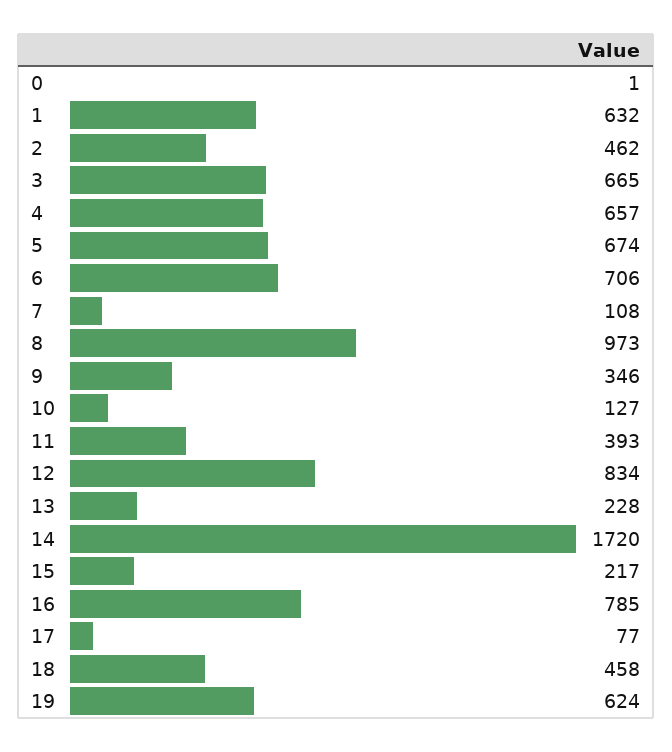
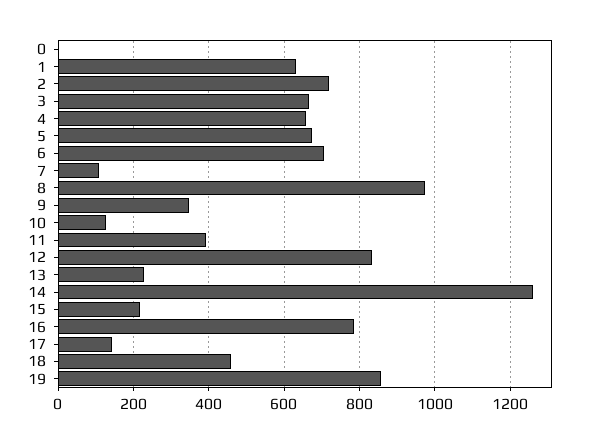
2: 462 -> 720
14: 1720 -> 1260
17: 77 -> 140
19: 624 -> 860

